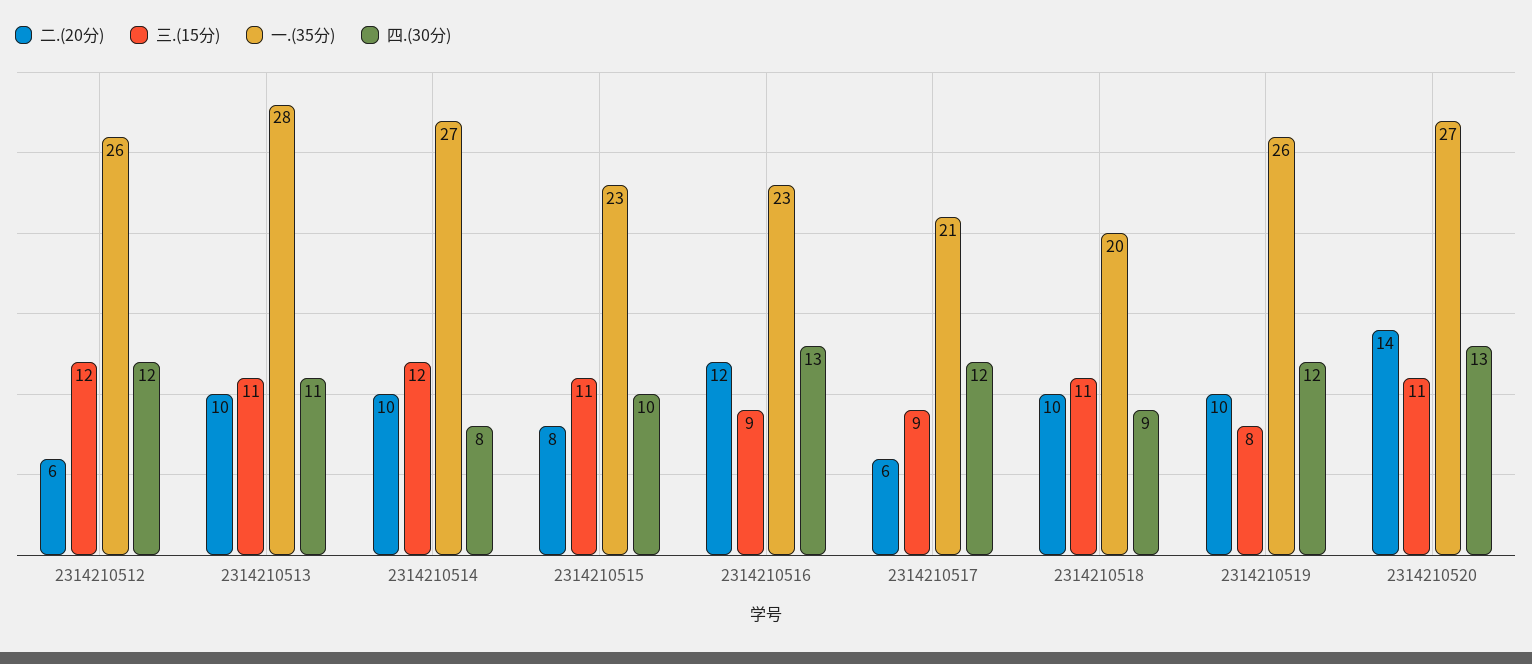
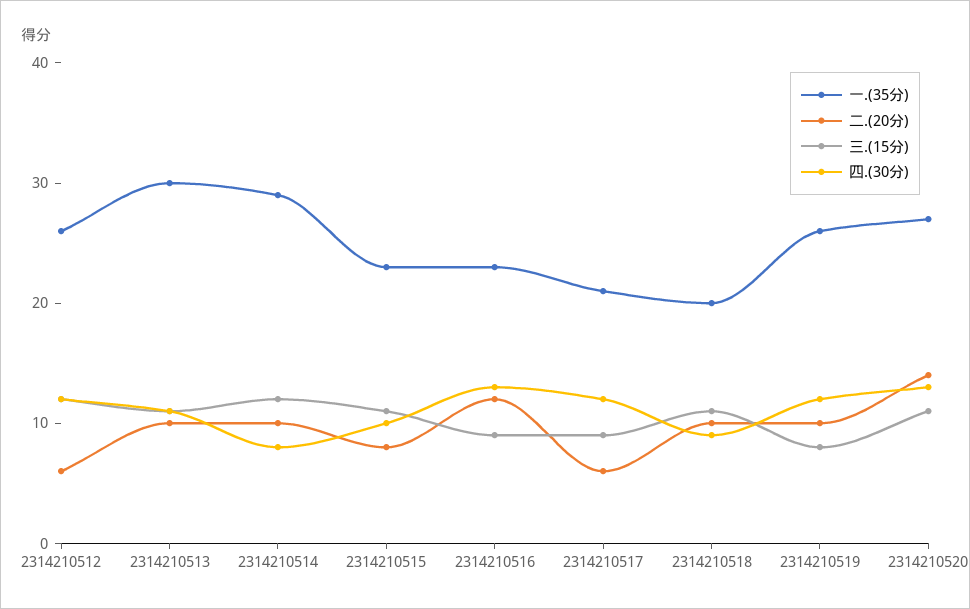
一.(35分), 2314210513: 28 -> 30
一.(35分), 2314210514: 27 -> 29

